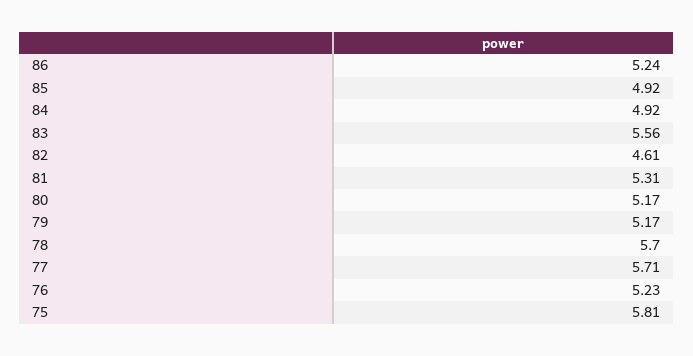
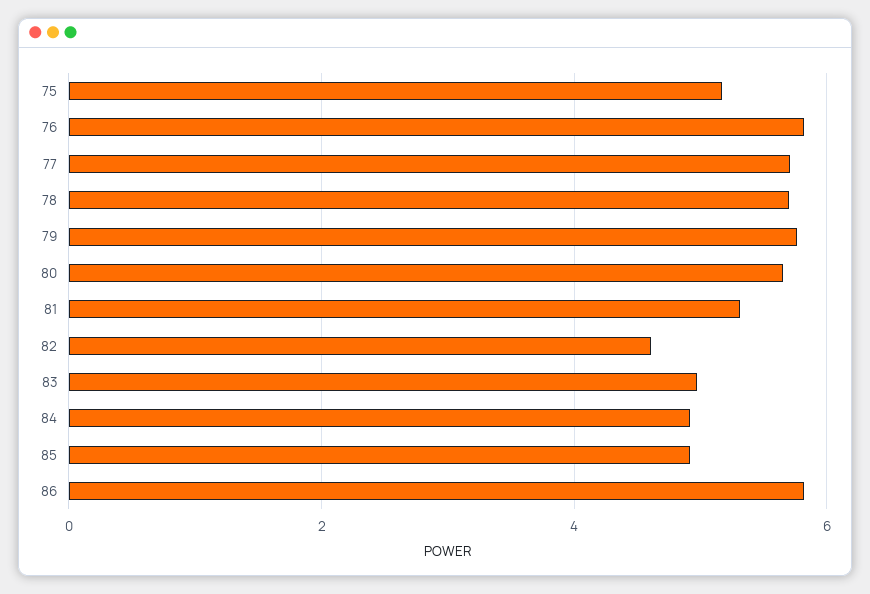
86: 5.24 -> 5.8
83: 5.56 -> 5
80: 5.17 -> 5.6
79: 5.17 -> 5.8
76: 5.23 -> 5.8
75: 5.81 -> 5.2

